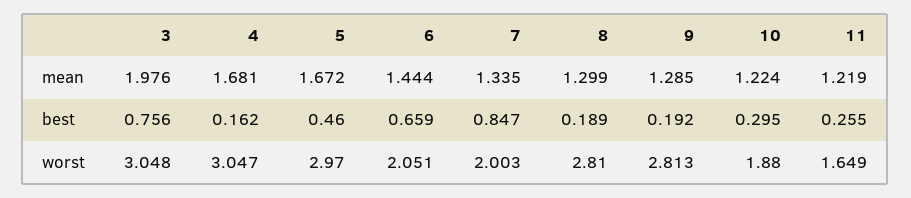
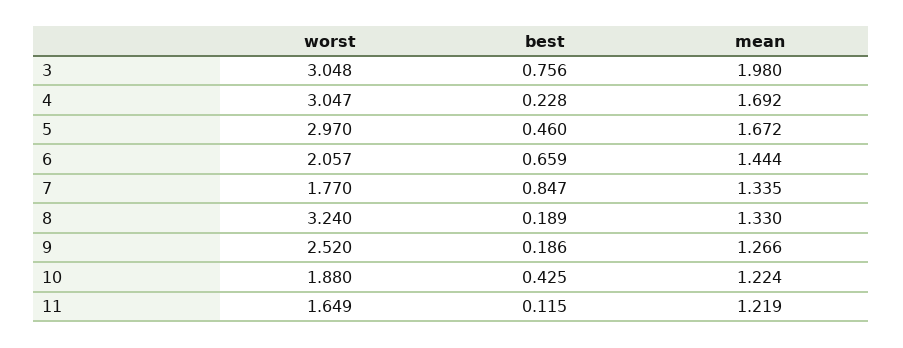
3, mean: 1.976 -> 1.98
4, mean: 1.681 -> 1.692
8, mean: 1.299 -> 1.33
9, mean: 1.285 -> 1.266
4, best: 0.162 -> 0.228
9, best: 0.192 -> 0.186
10, best: 0.295 -> 0.425
11, best: 0.255 -> 0.115
6, worst: 2.051 -> 2.057
7, worst: 2.003 -> 1.77
8, worst: 2.81 -> 3.24
9, worst: 2.813 -> 2.52

